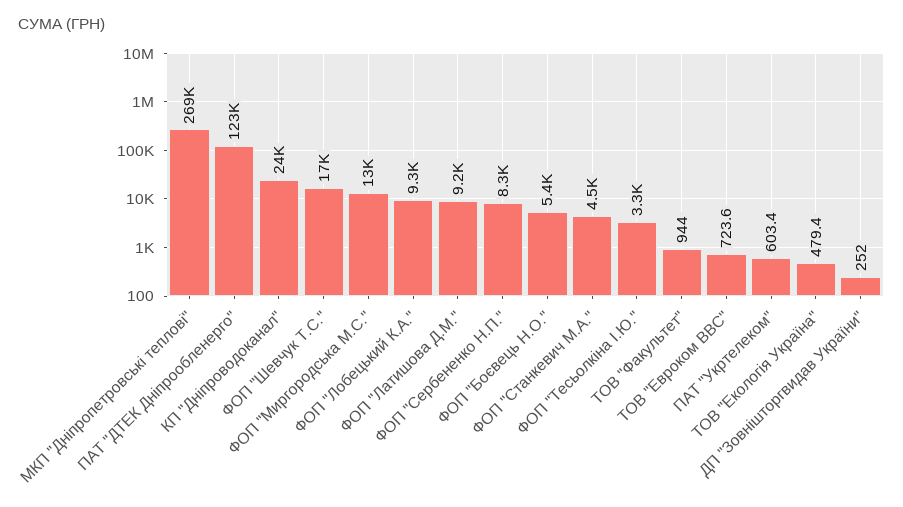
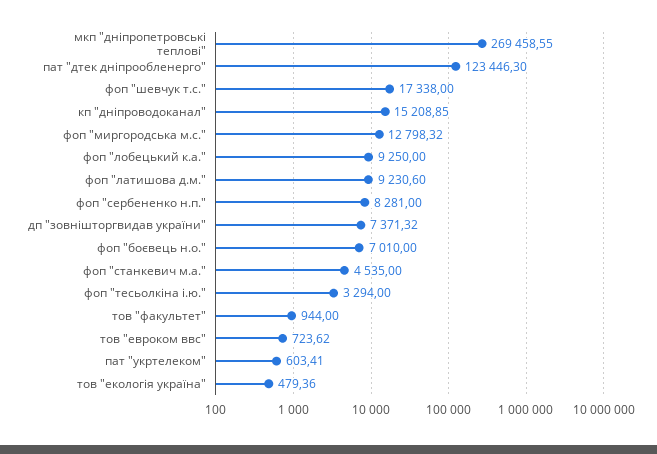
КП "Дніпроводоканал": 24000 -> 15208.85
ФОП "Боєвець Н.О.": 5400 -> 7010
ДП "Зовнішторгвидав України": 252 -> 7371.32

